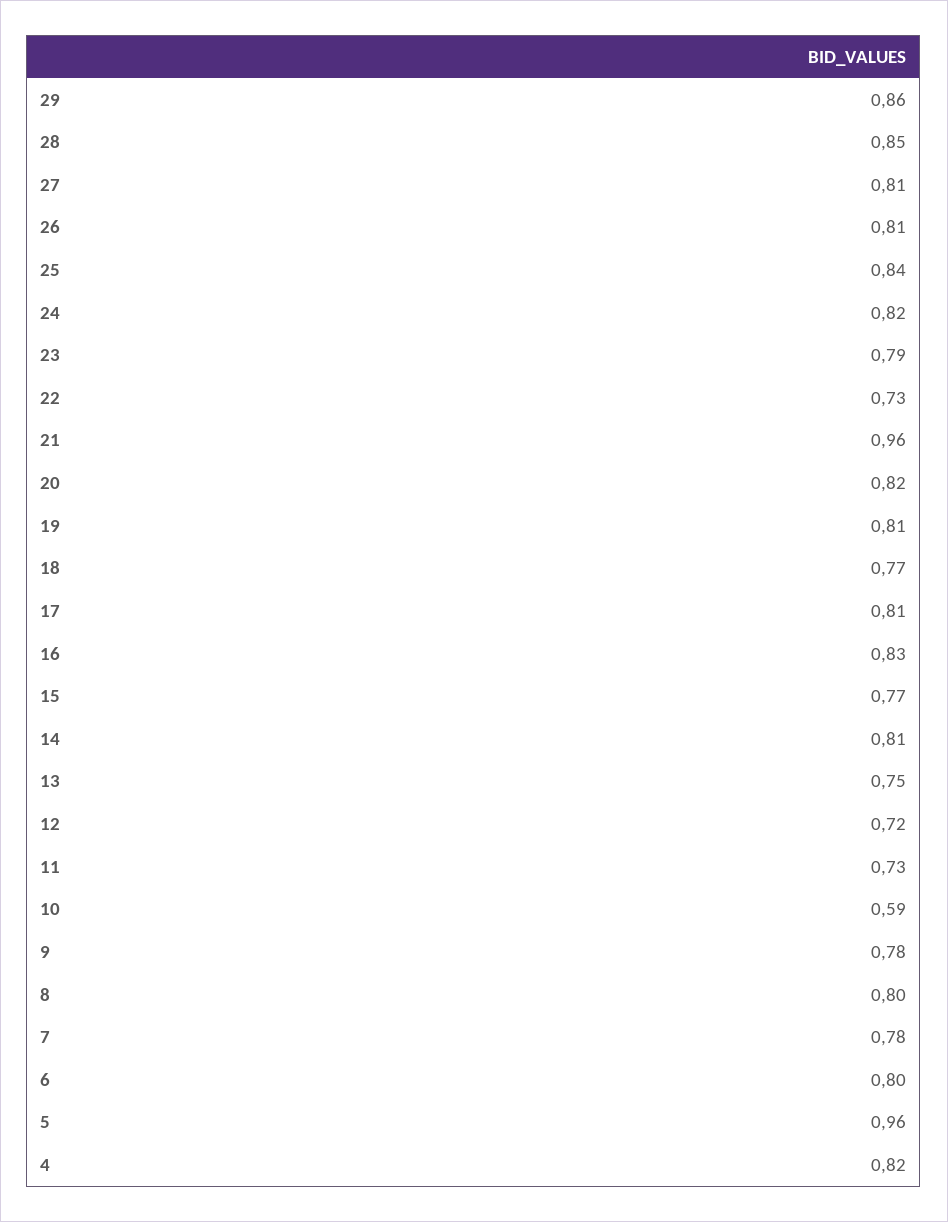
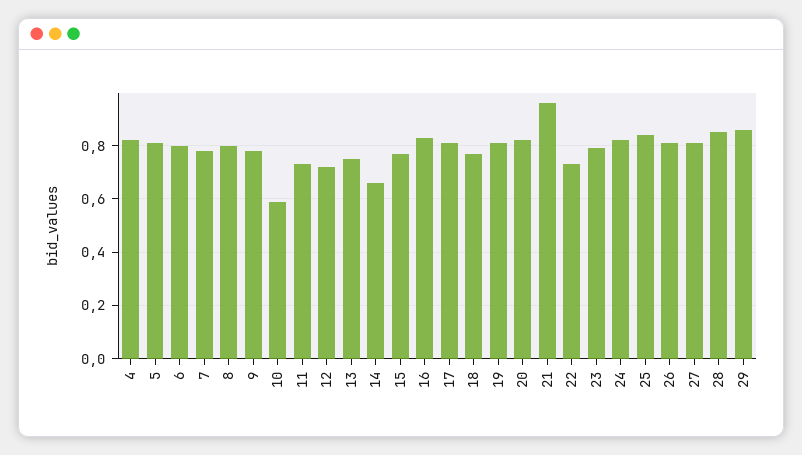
14: 0.81 -> 0.65
5: 0.96 -> 0.8

